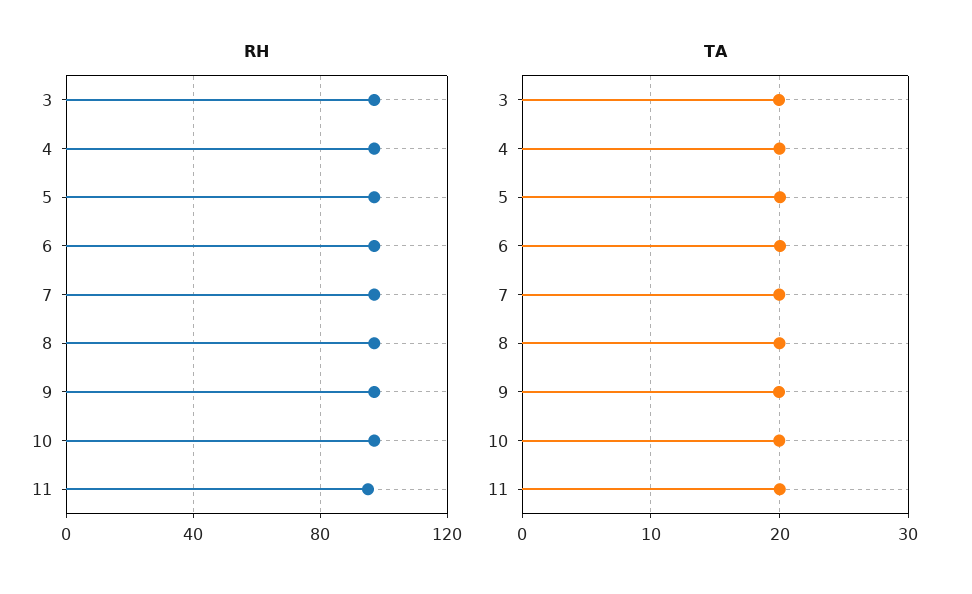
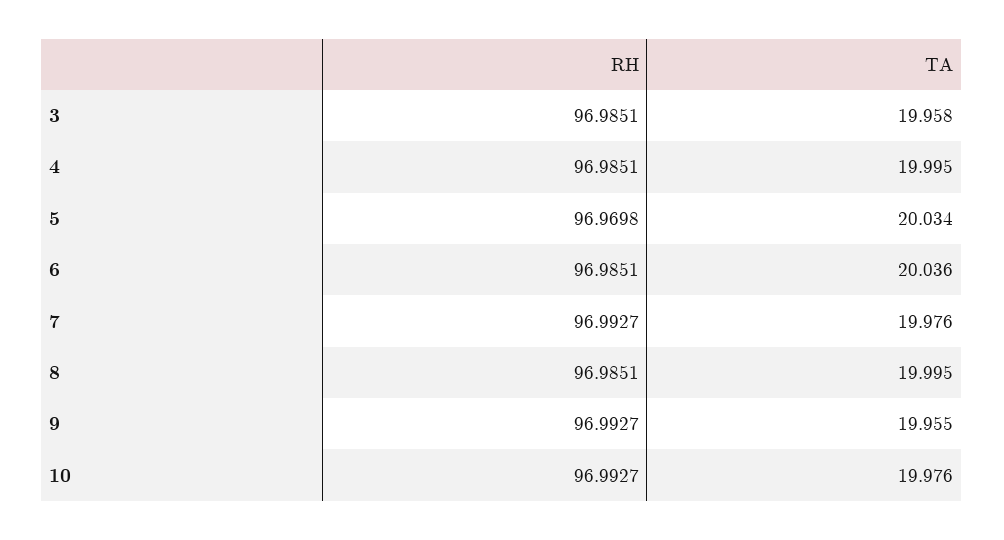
RH, 11: 95 -> none
TA, 11: 20 -> none

